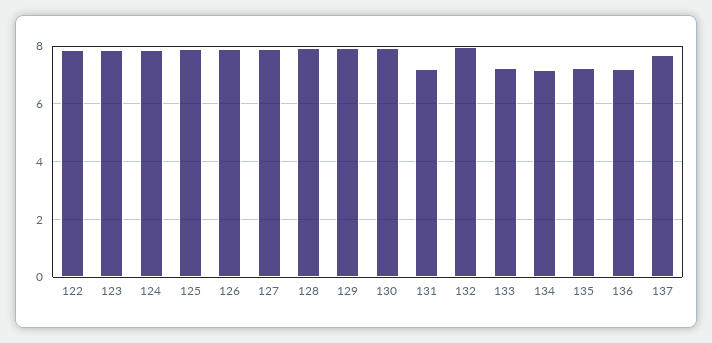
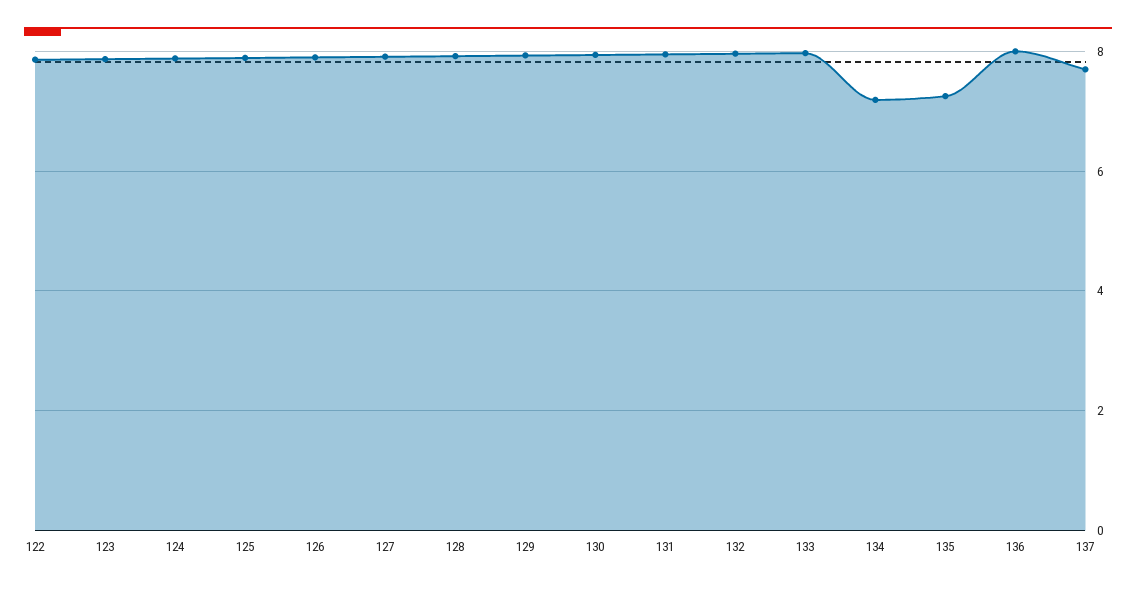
131: 7.25 -> 8
133: 7.25 -> 8
136: 7.25 -> 8

